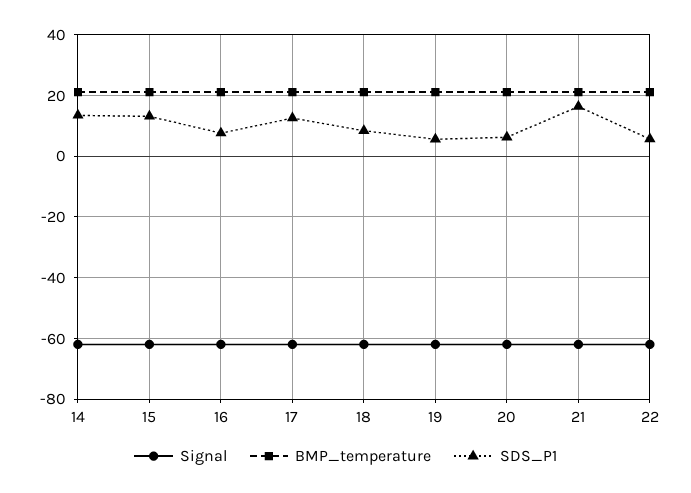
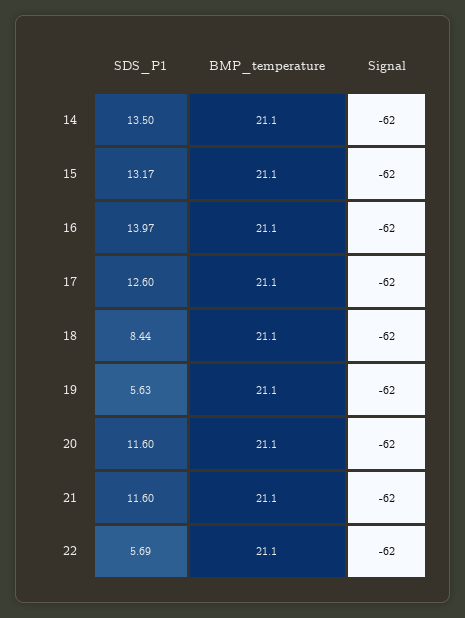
SDS_P1, 16: 8 -> 13.97
SDS_P1, 20: 6 -> 11.6
SDS_P1, 21: 16 -> 11.6

